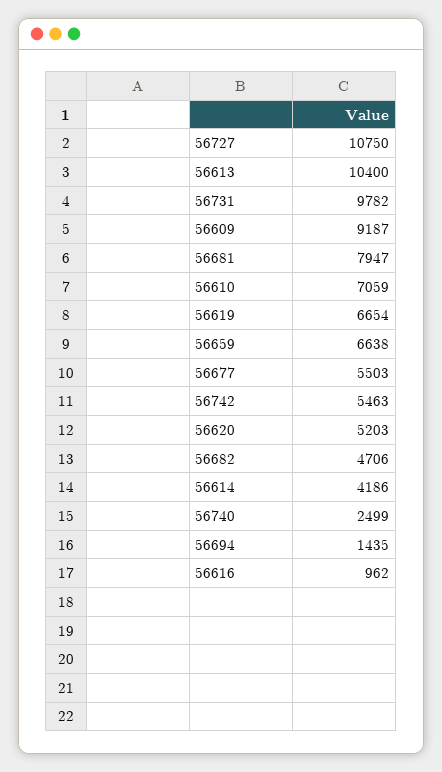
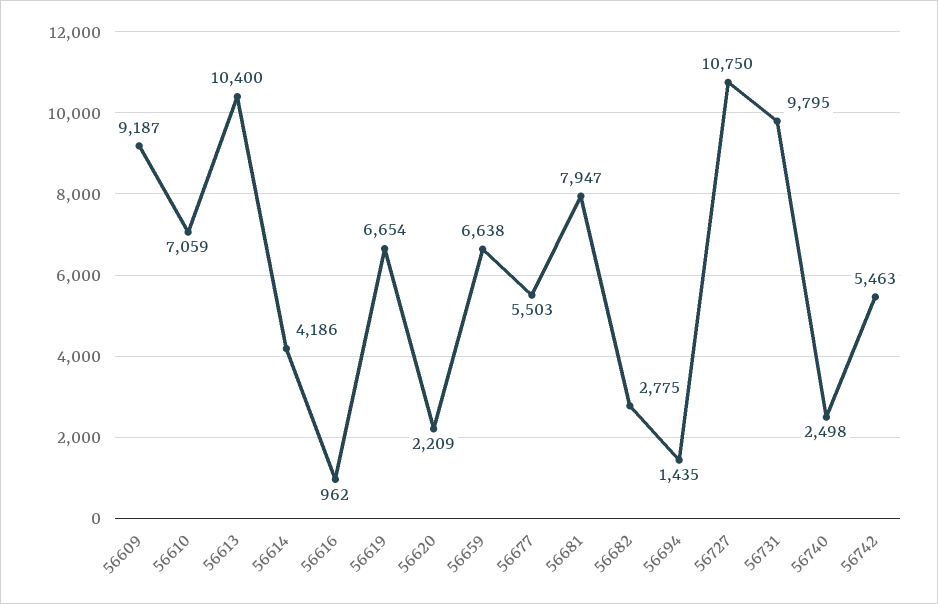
56731: 9782 -> 9795
56620: 5203 -> 2209
56682: 4706 -> 2775
56740: 2499 -> 2498

